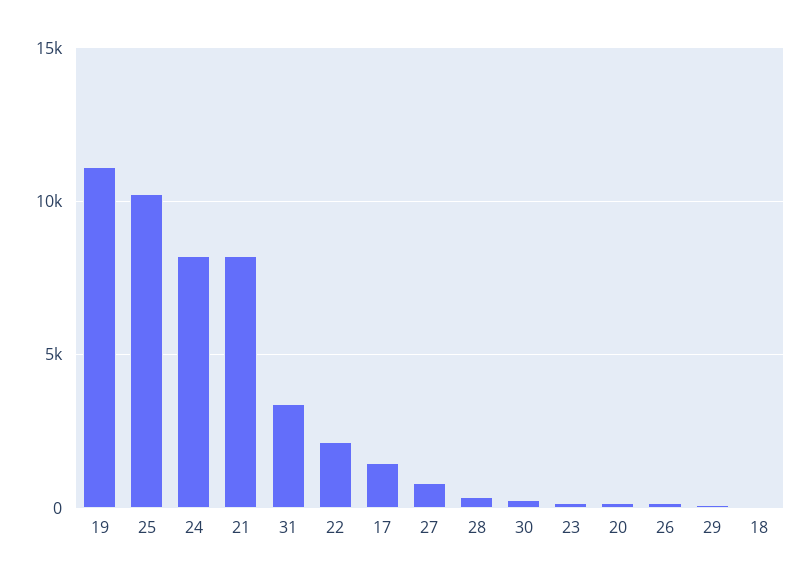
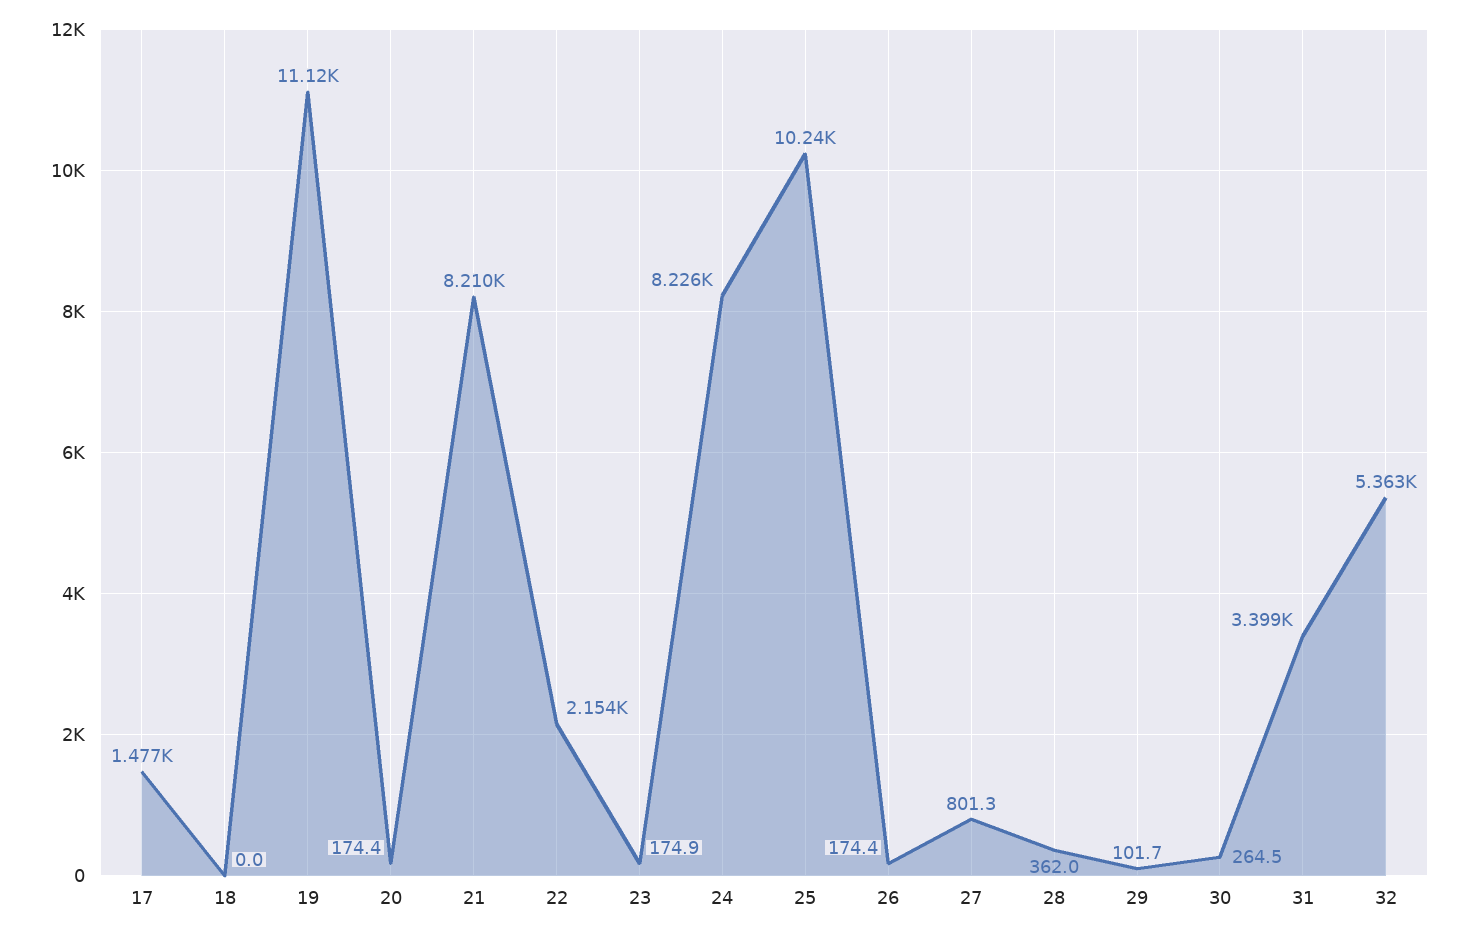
32: none -> 5363

